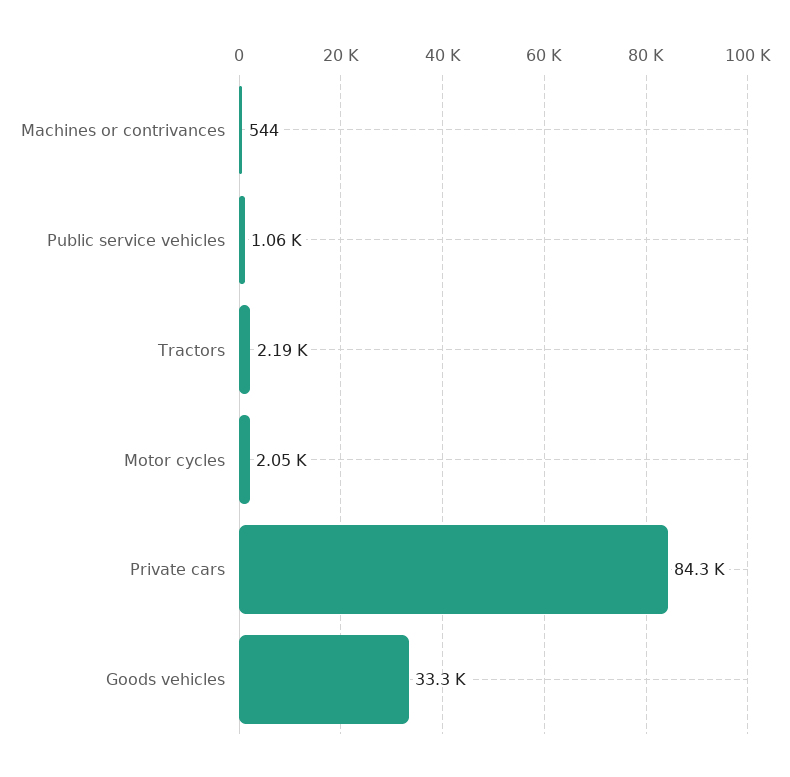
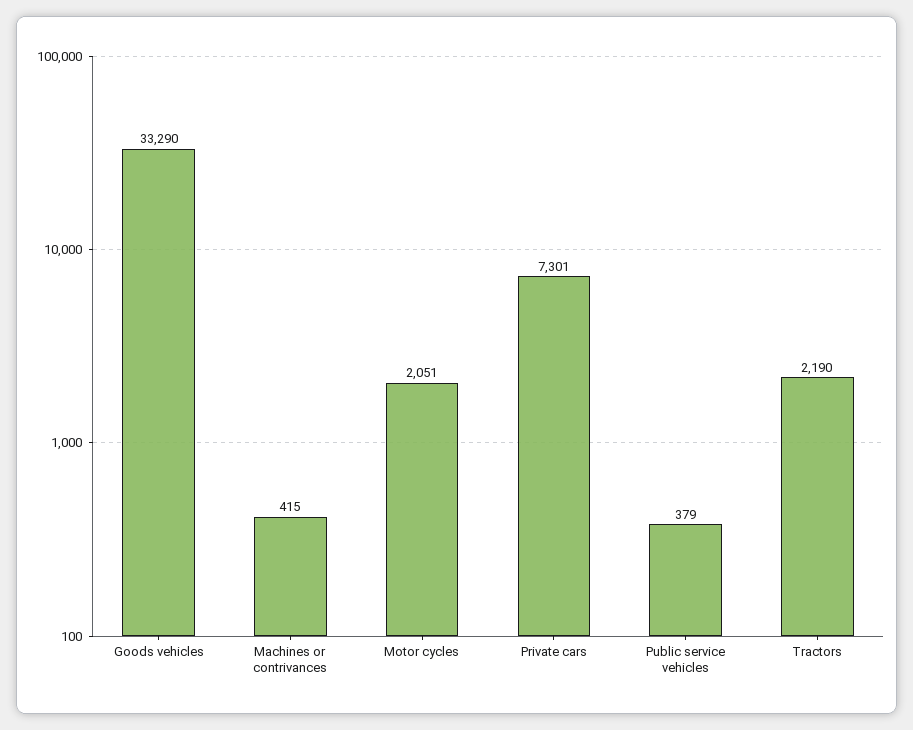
Machines or contrivances: 544 -> 415
Public service vehicles: 1060 -> 379
Private cars: 84300 -> 7301

